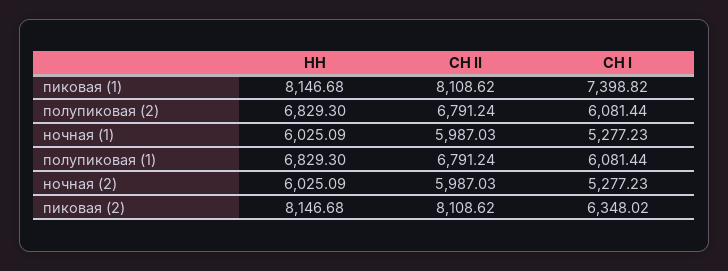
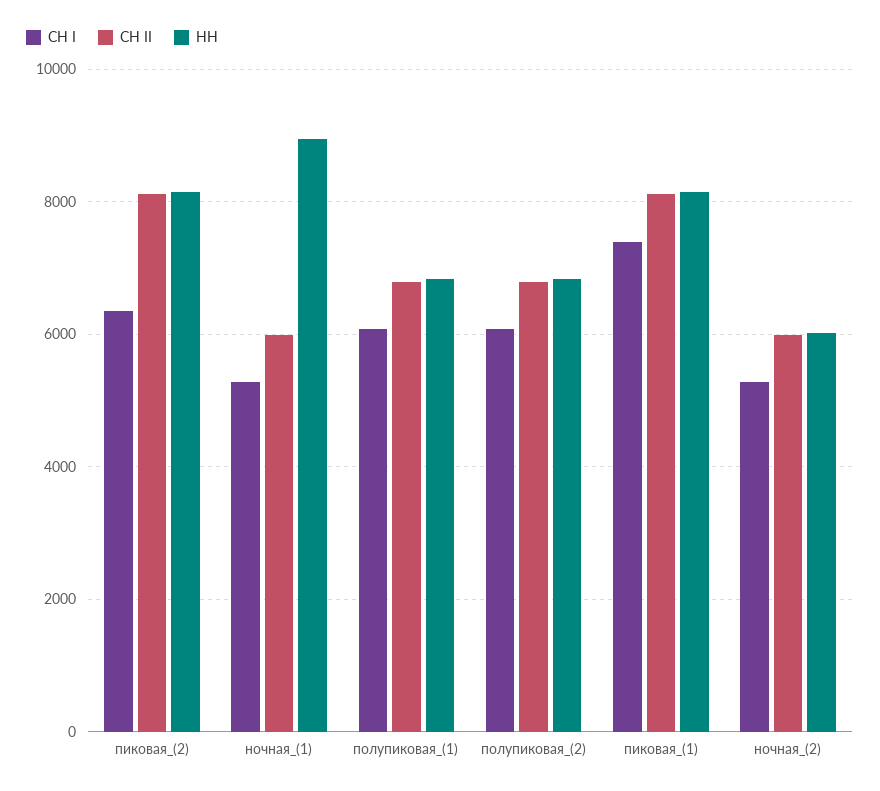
НН, ночная (1): 6025.09 -> 9000

